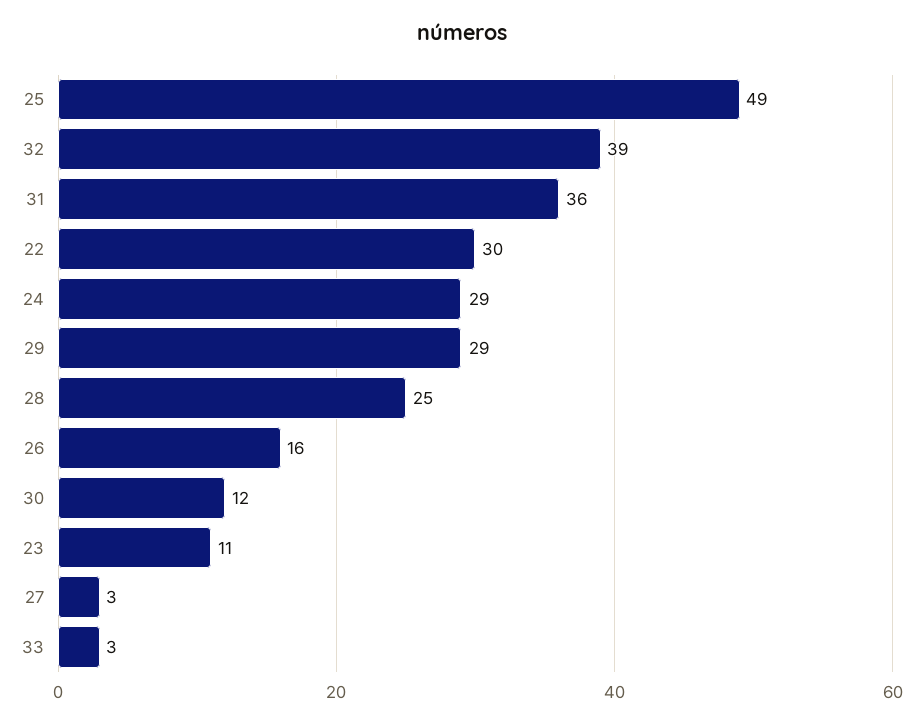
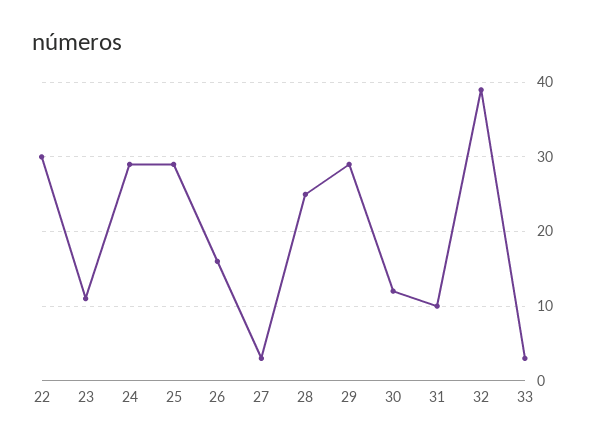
25: 49 -> 29
31: 36 -> 10

